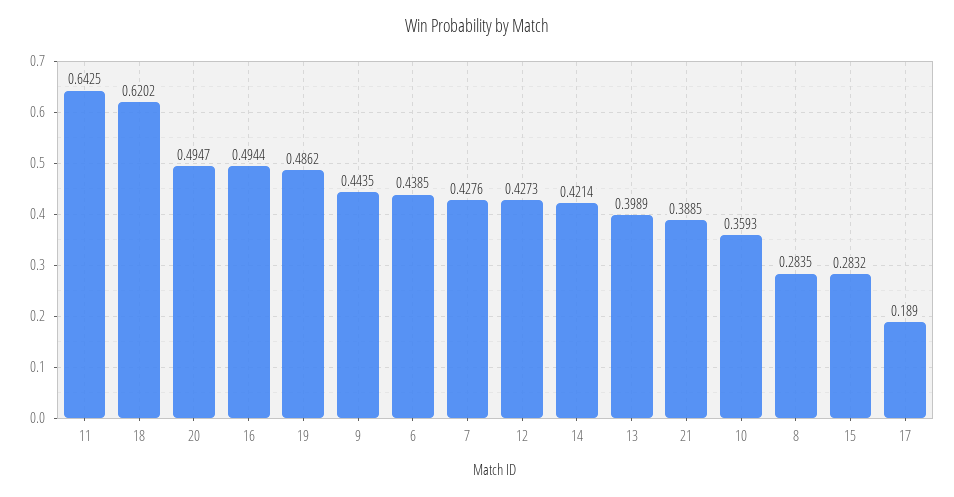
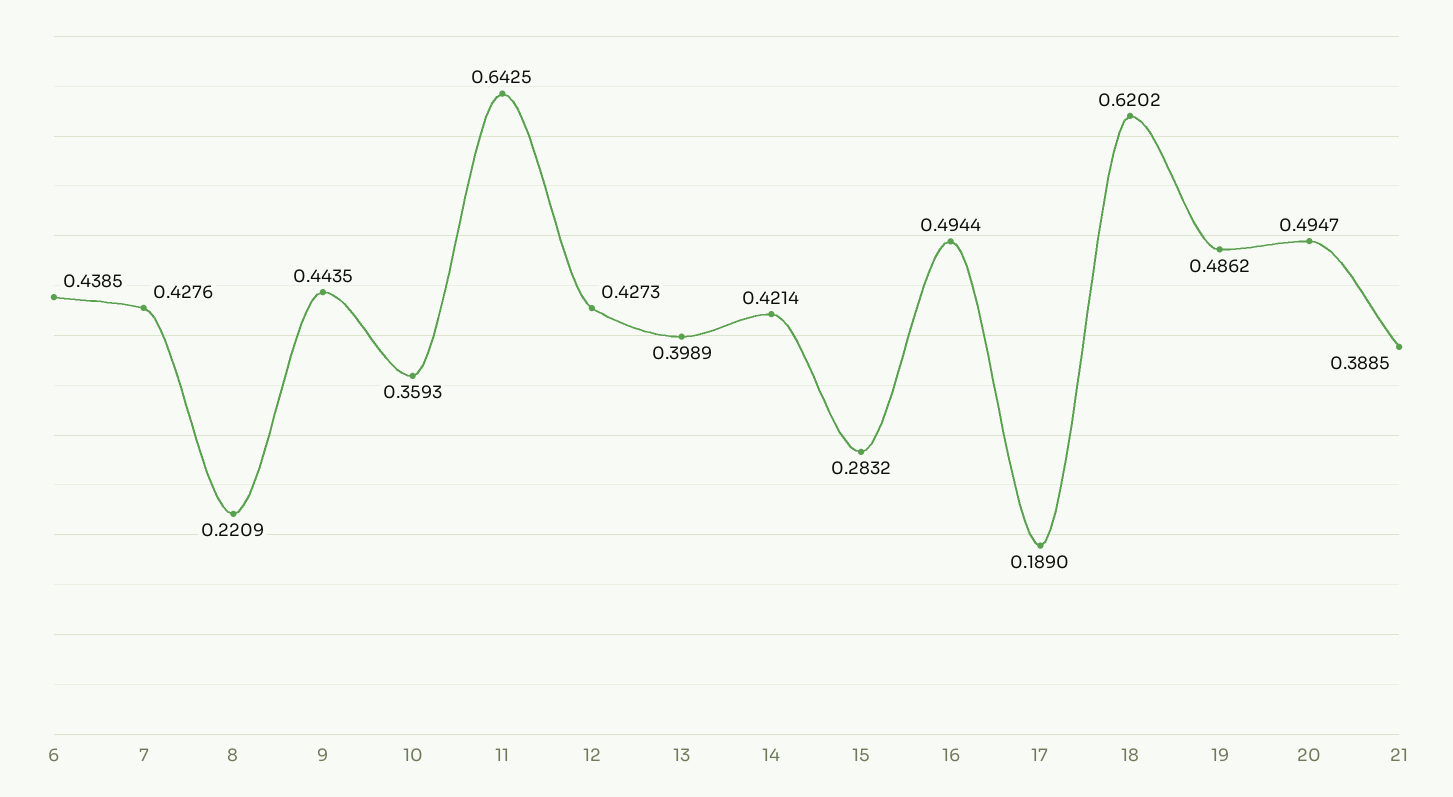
8: 0.2835 -> 0.2209

